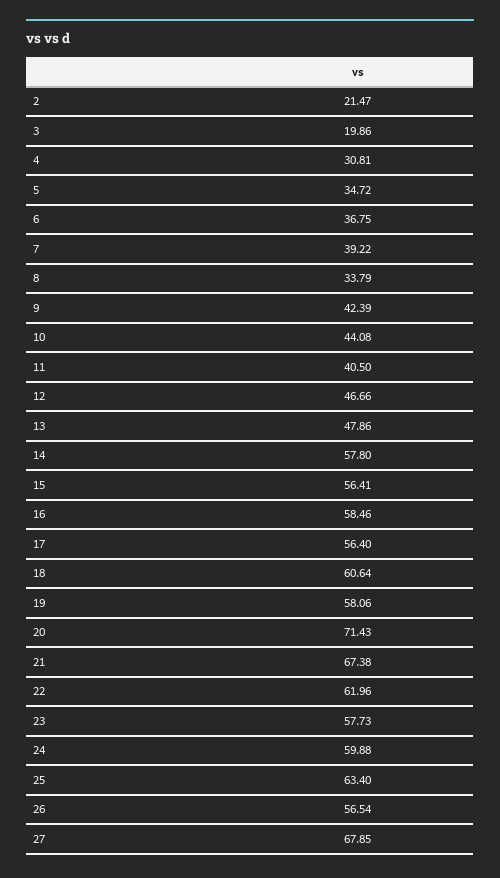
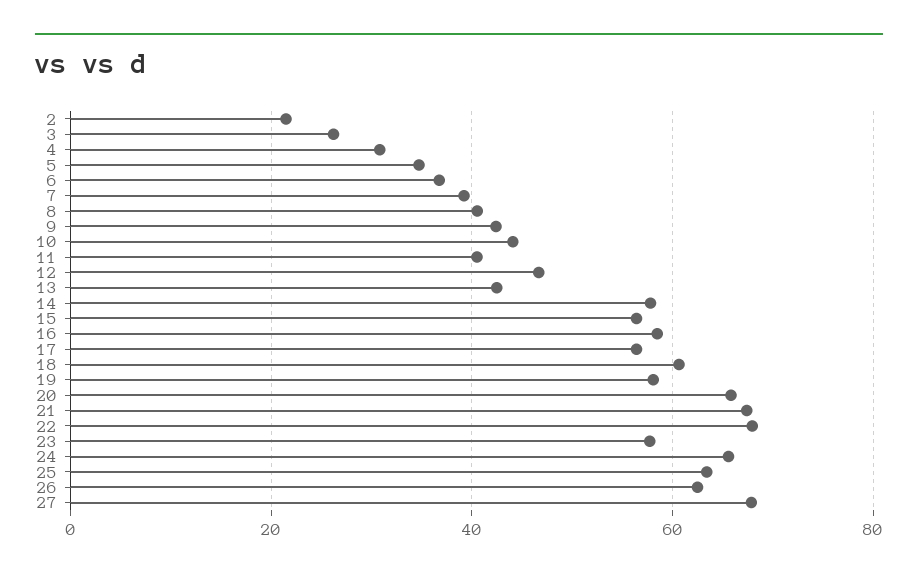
3: 19.86 -> 26
8: 33.79 -> 40
13: 47.86 -> 42
20: 71.43 -> 66
22: 61.96 -> 68
24: 59.88 -> 66
26: 56.54 -> 62

